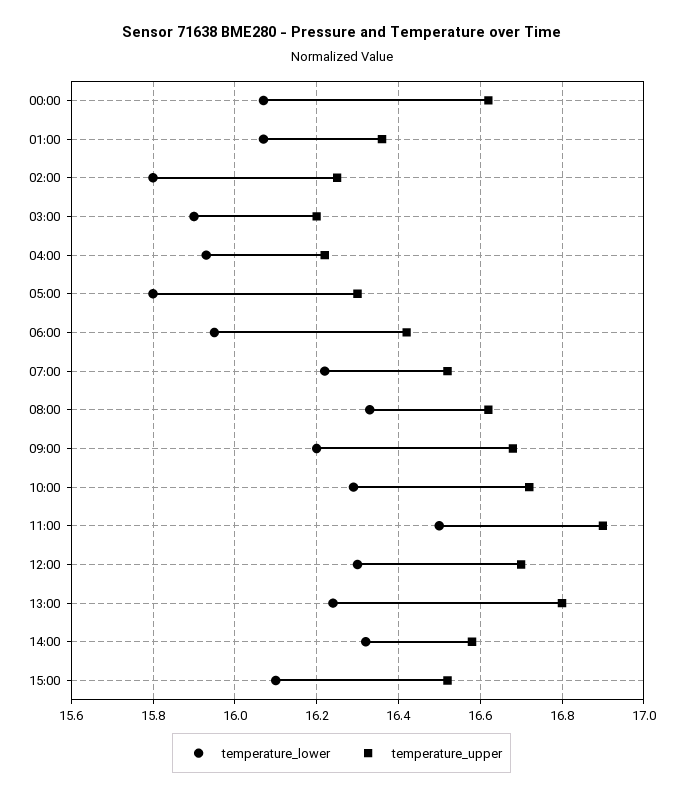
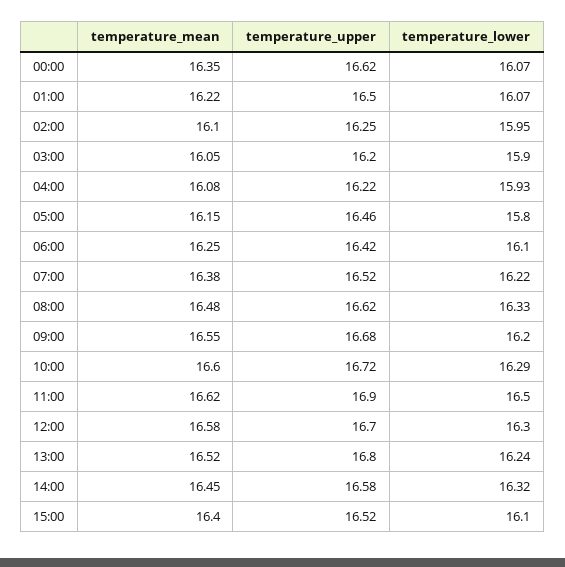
temperature_upper, 01:00: 16.35 -> 16.5
temperature_lower, 02:00: 15.8 -> 15.95
temperature_upper, 05:00: 16.3 -> 16.46
temperature_lower, 06:00: 15.95 -> 16.1
temperature_mean, 00:00: none -> 16.35
temperature_mean, 01:00: none -> 16.22
temperature_mean, 02:00: none -> 16.1
temperature_mean, 03:00: none -> 16.05
temperature_mean, 04:00: none -> 16.08
temperature_mean, 05:00: none -> 16.15
temperature_mean, 06:00: none -> 16.25
temperature_mean, 07:00: none -> 16.38
temperature_mean, 08:00: none -> 16.48
temperature_mean, 09:00: none -> 16.55
temperature_mean, 10:00: none -> 16.6
temperature_mean, 11:00: none -> 16.62
temperature_mean, 12:00: none -> 16.58
temperature_mean, 13:00: none -> 16.52
temperature_mean, 14:00: none -> 16.45
temperature_mean, 15:00: none -> 16.4

